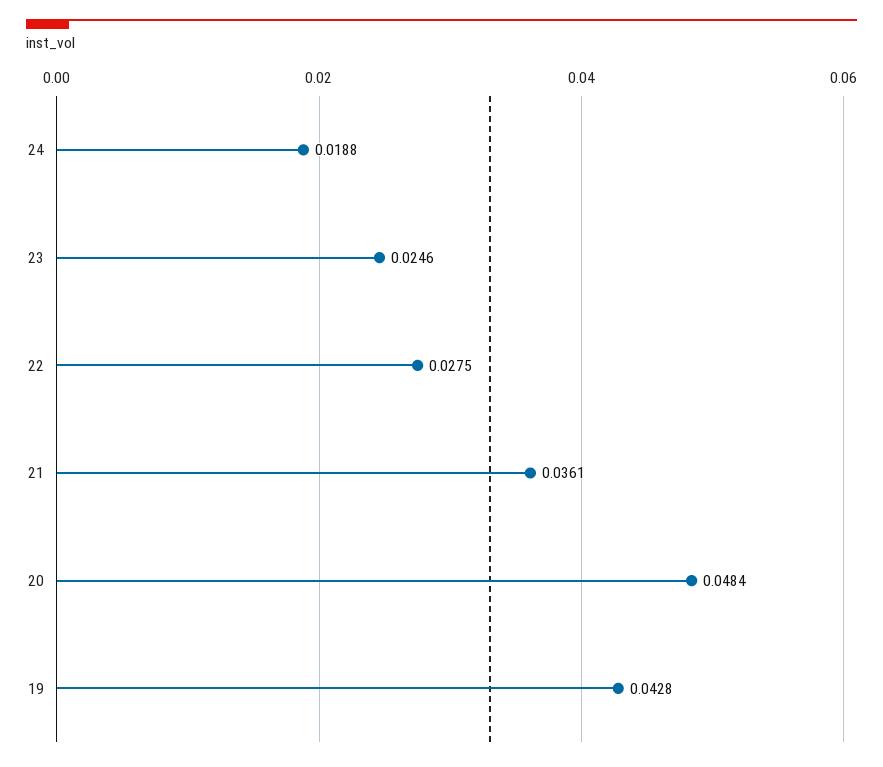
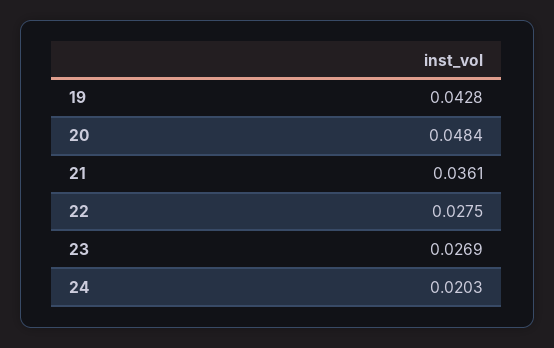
24: 0.0188 -> 0.0203
23: 0.0246 -> 0.0269

